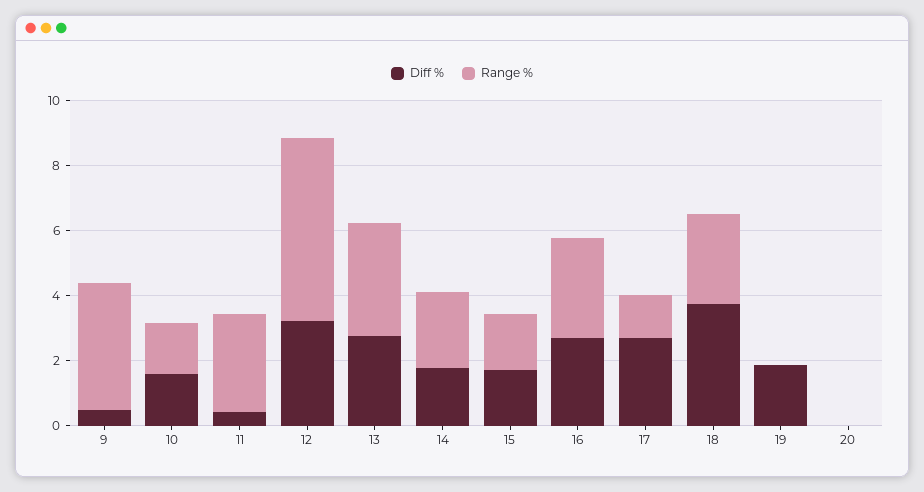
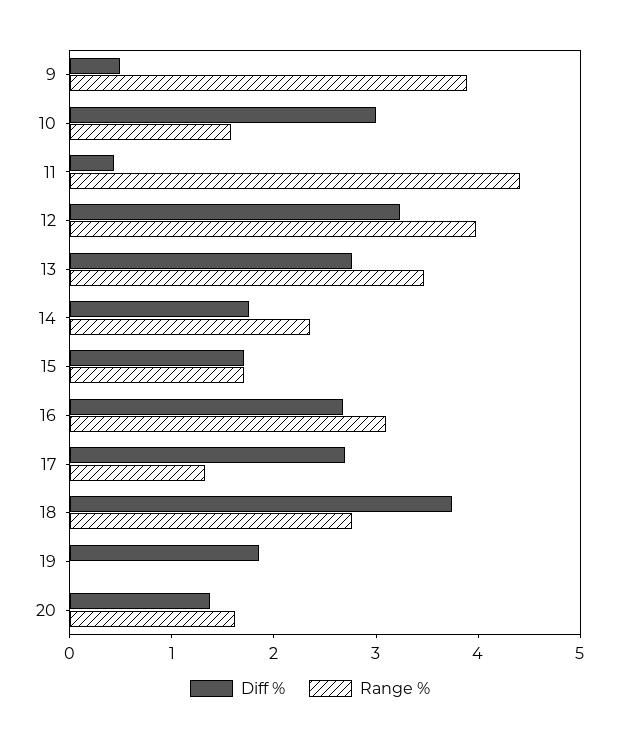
Diff %, 10: 1.5 -> 3
Range %, 11: 3 -> 4.4
Range %, 12: 5.5 -> 4
Diff %, 20: 0 -> 1.4
Range %, 20: 0 -> 1.6

